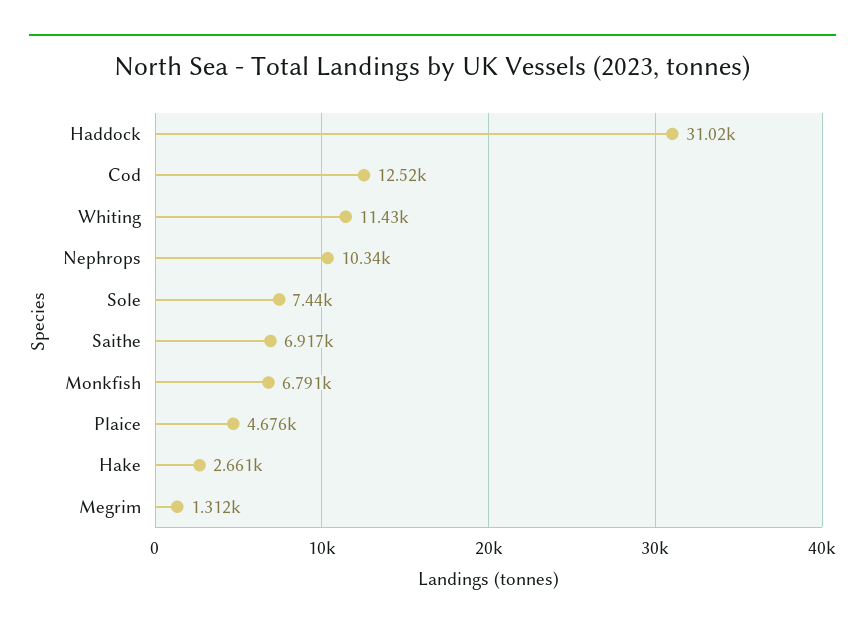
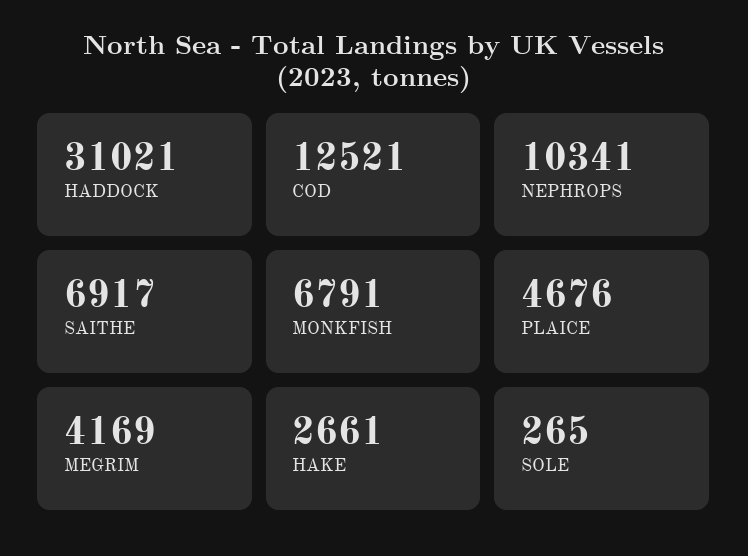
Whiting: 11430 -> none
Sole: 7440 -> 265
Megrim: 1312 -> 4169

